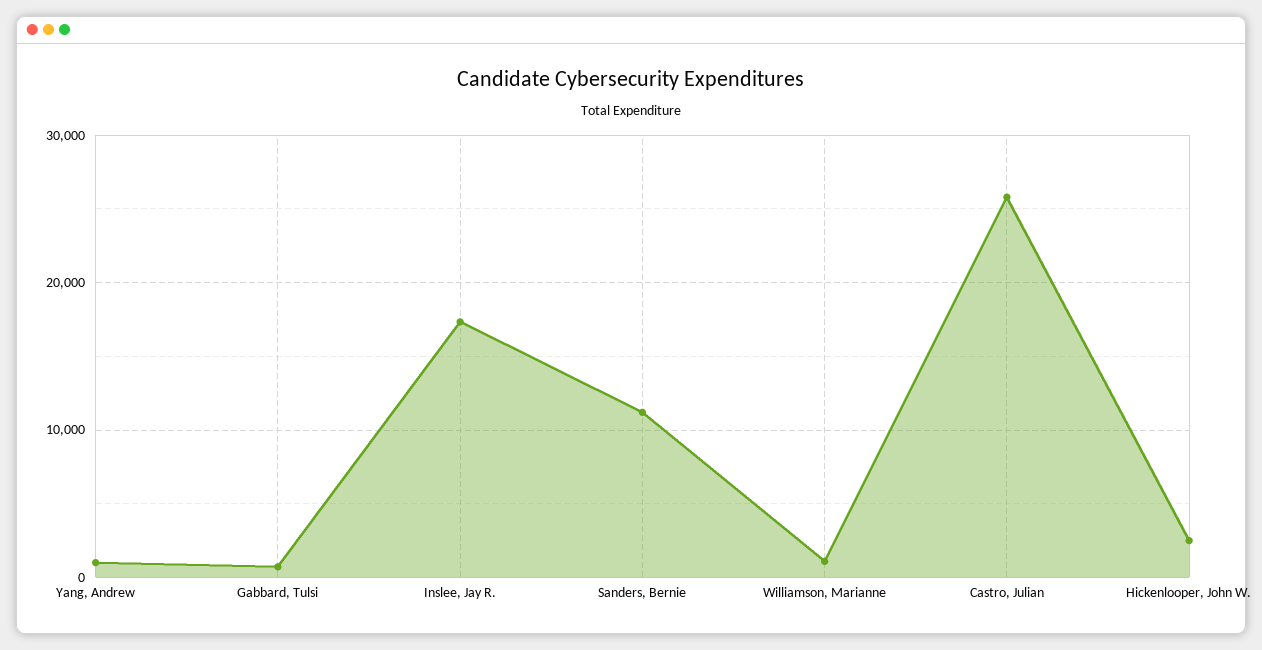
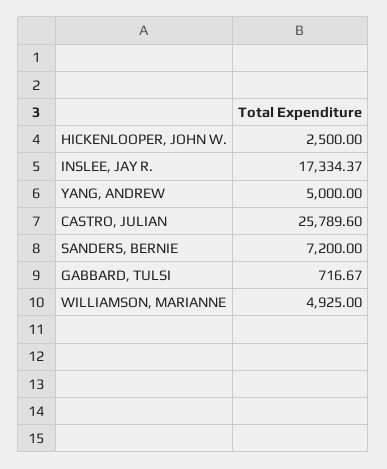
Yang, Andrew: 1000 -> 5000
Sanders, Bernie: 11000 -> 7200
Williamson, Marianne: 1000 -> 4925

